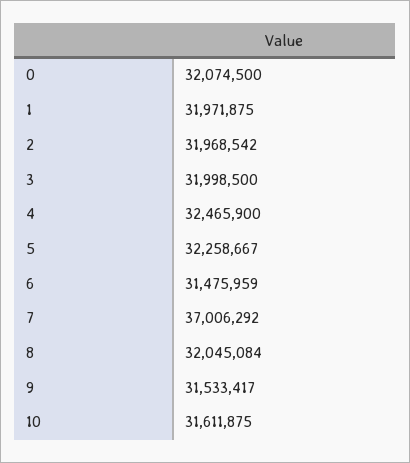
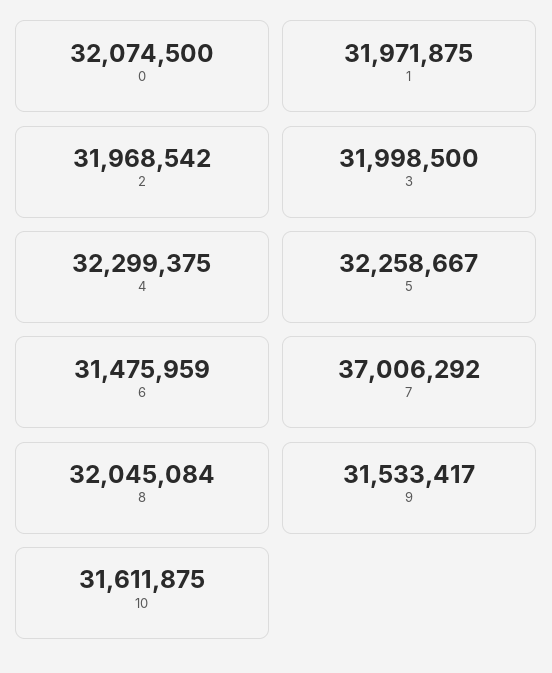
4: 32465900 -> 32299375

